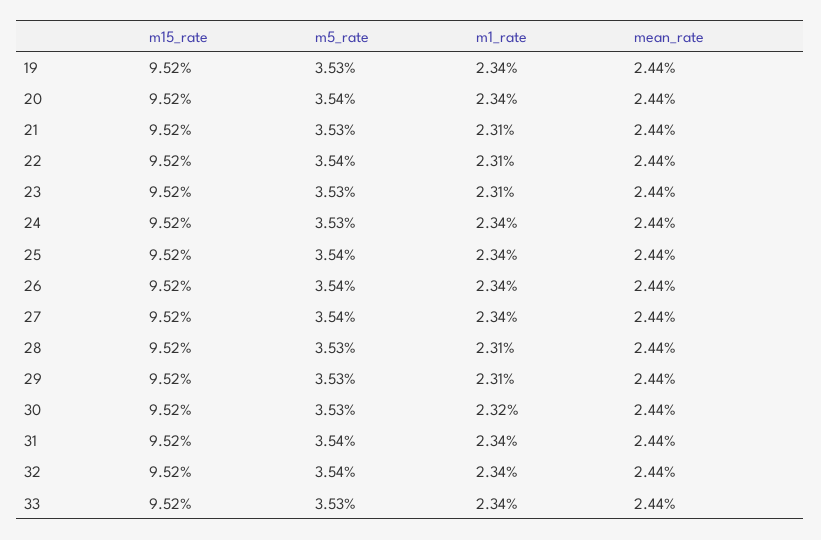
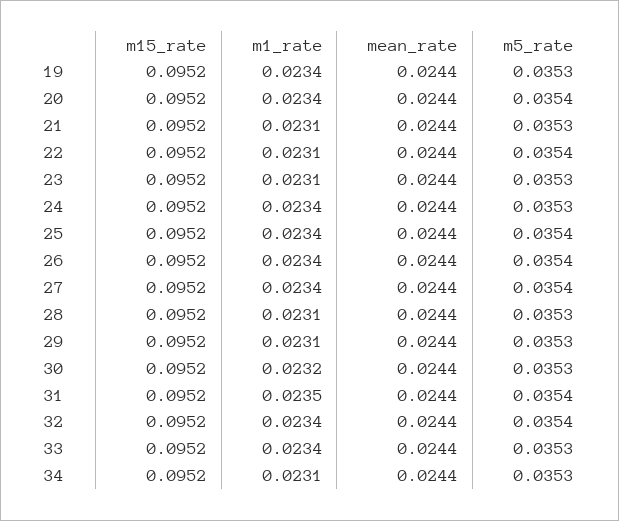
m1_rate, 31: 0.0234 -> 0.0235
m15_rate, 34: none -> 0.0952
m1_rate, 34: none -> 0.0231
mean_rate, 34: none -> 0.0244
m5_rate, 34: none -> 0.0353

